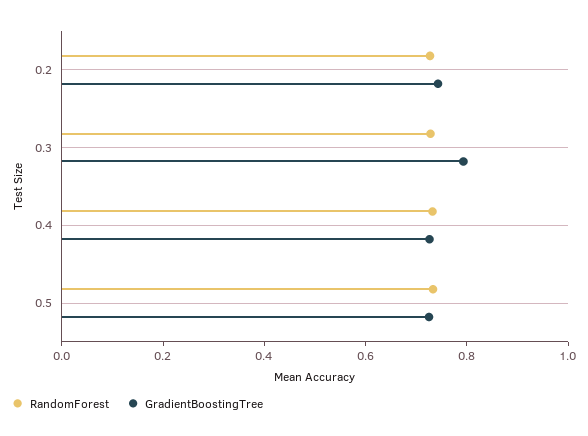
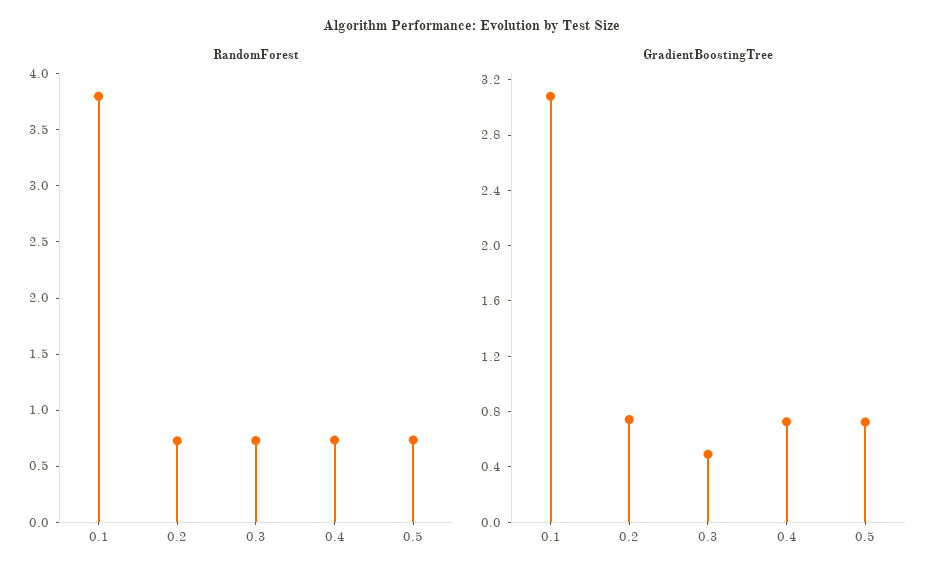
GradientBoostingTree, 0.3: 0.8 -> 0.5
RandomForest, 0.1: none -> 3.8
GradientBoostingTree, 0.1: none -> 3.1

